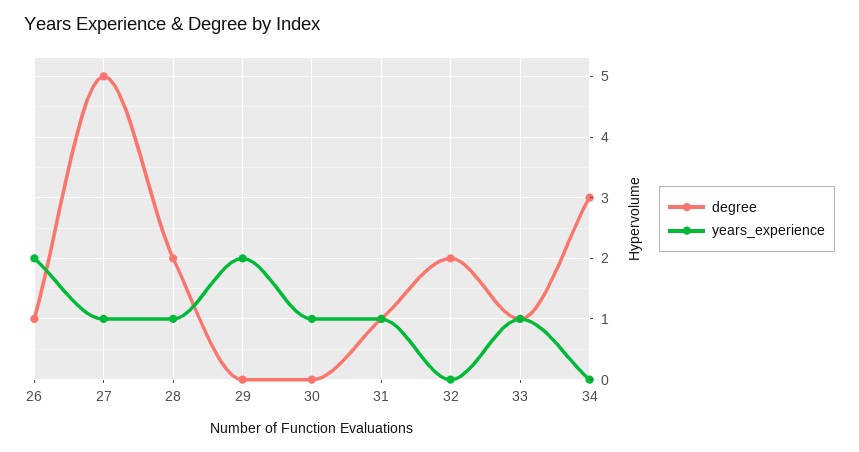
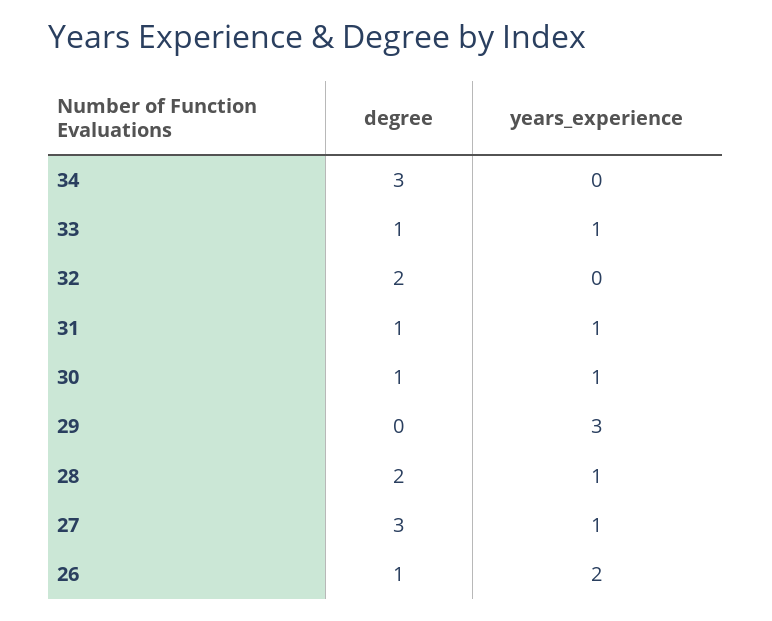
degree, 27: 5 -> 3
years_experience, 29: 2 -> 3
degree, 30: 0 -> 1

